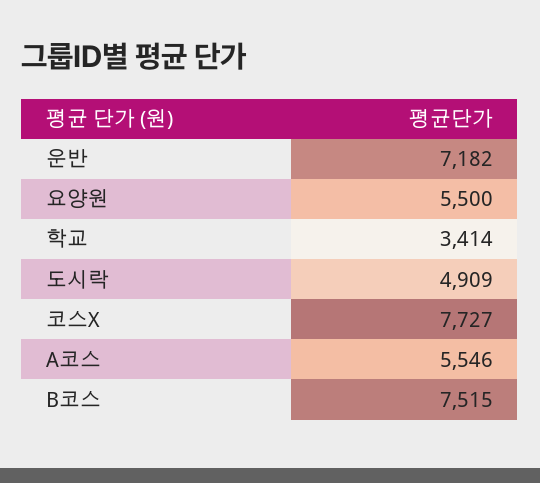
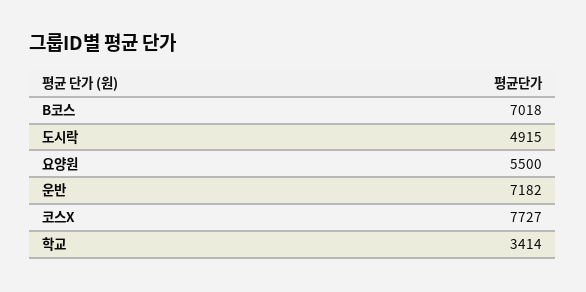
도시락: 4909 -> 4915
A코스: 5546 -> none
B코스: 7515 -> 7018

